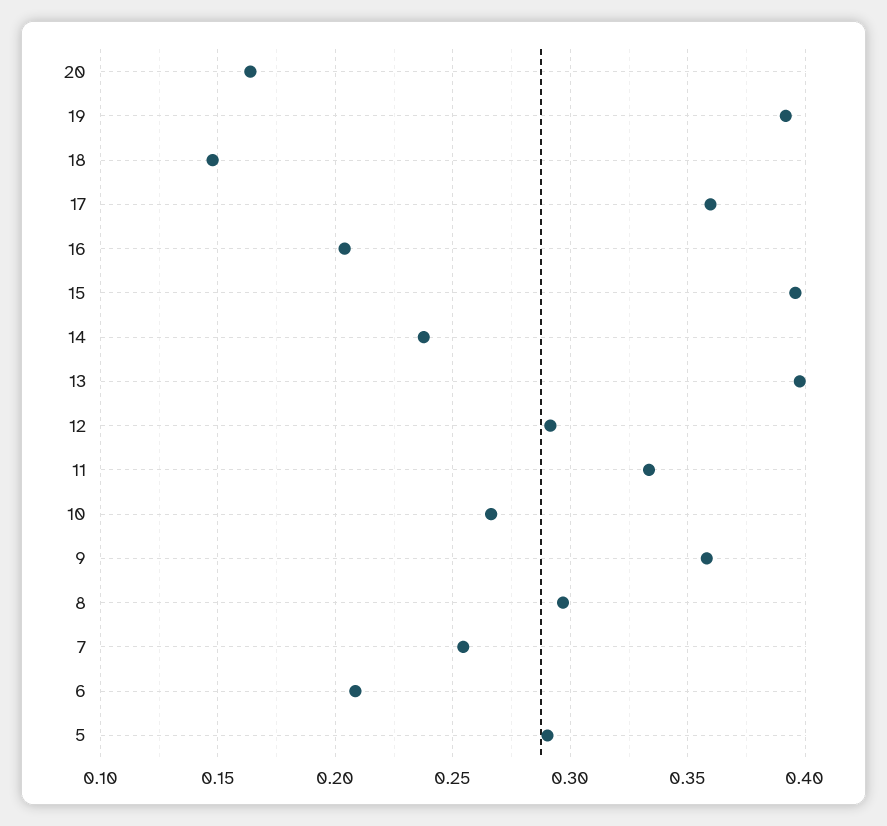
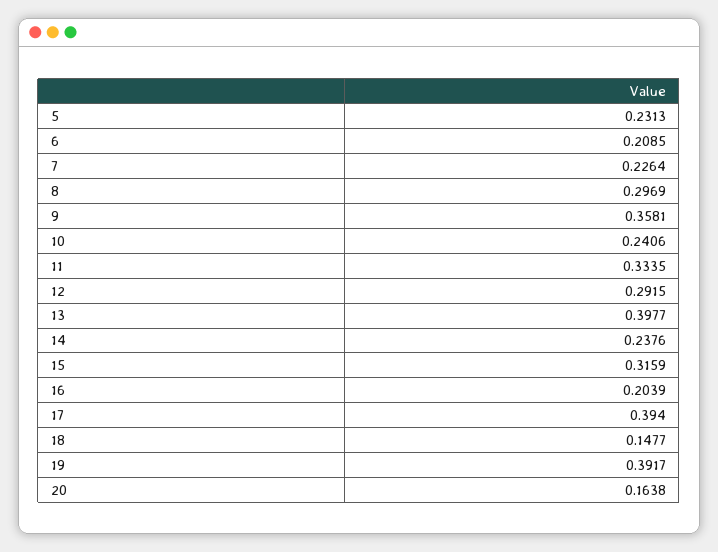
17: 0.36 -> 0.394
15: 0.395 -> 0.3159
10: 0.265 -> 0.2406
7: 0.255 -> 0.2264
5: 0.29 -> 0.2313

